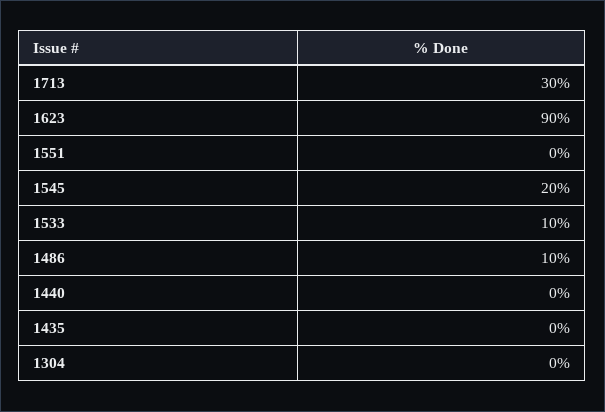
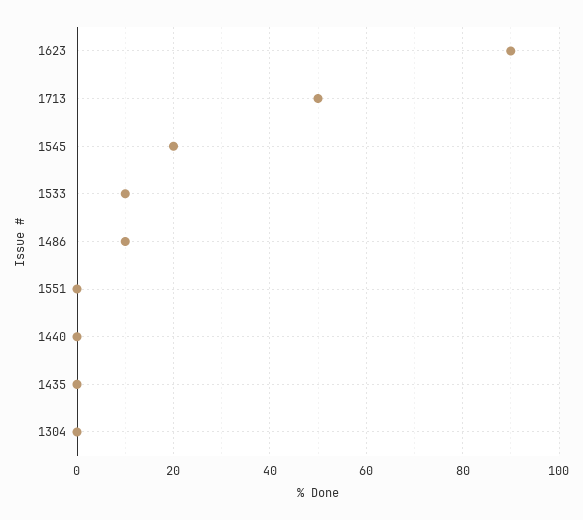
1713: 30 -> 50

